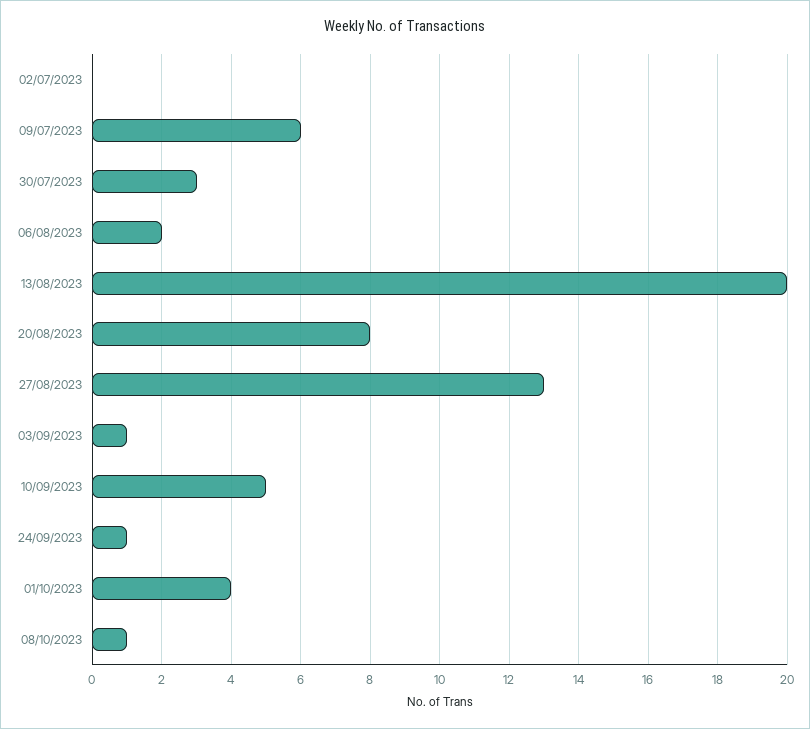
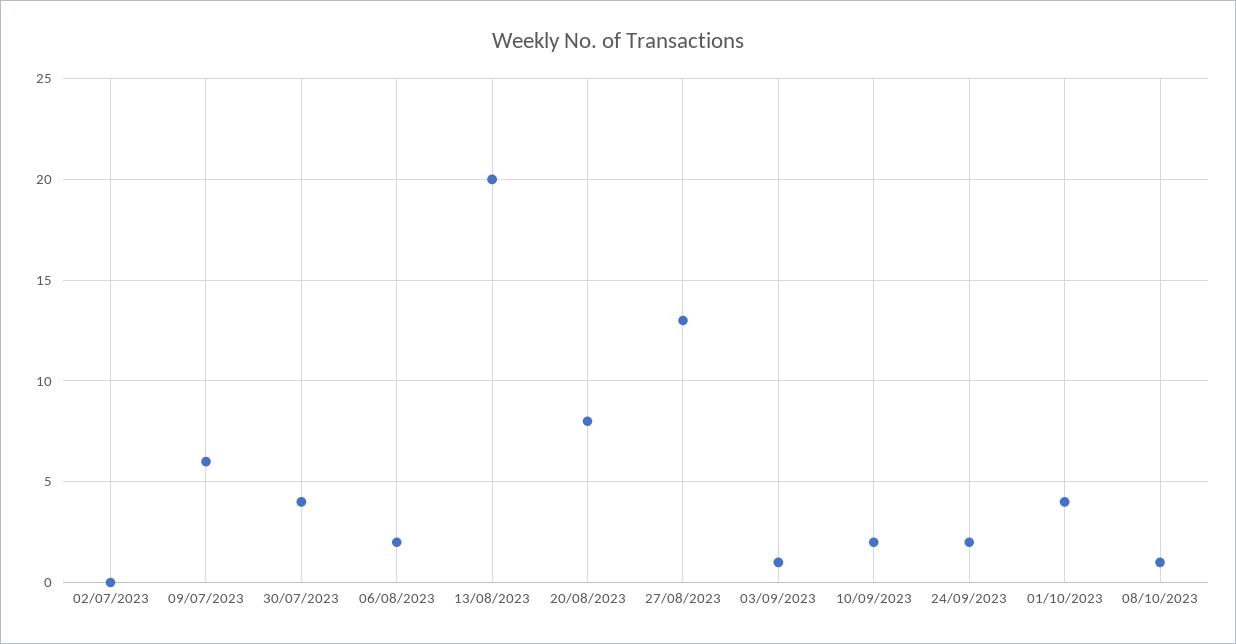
30/07/2023: 3 -> 4
10/09/2023: 5 -> 2
24/09/2023: 1 -> 2

